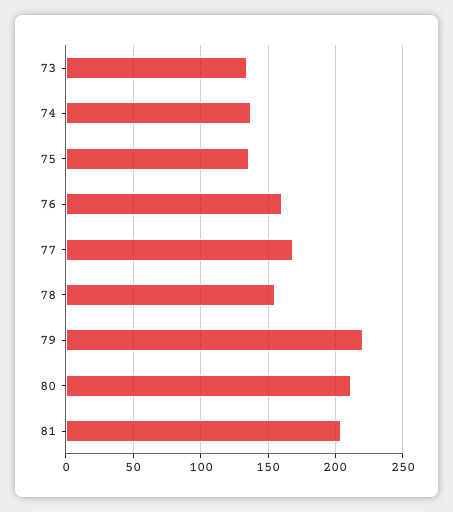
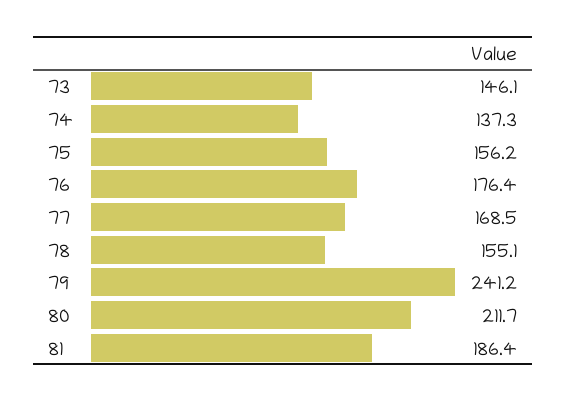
73: 135 -> 146.1
75: 135 -> 156.2
76: 160 -> 176.4
79: 220 -> 241.2
81: 205 -> 186.4

